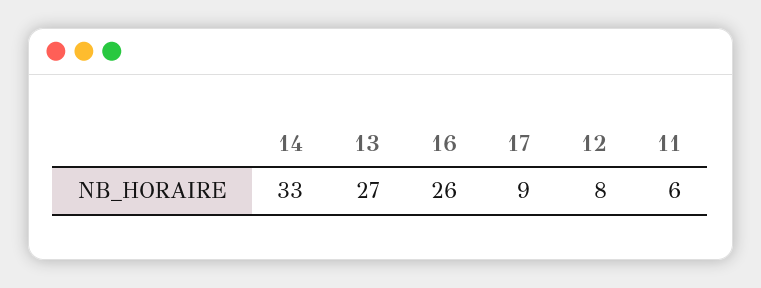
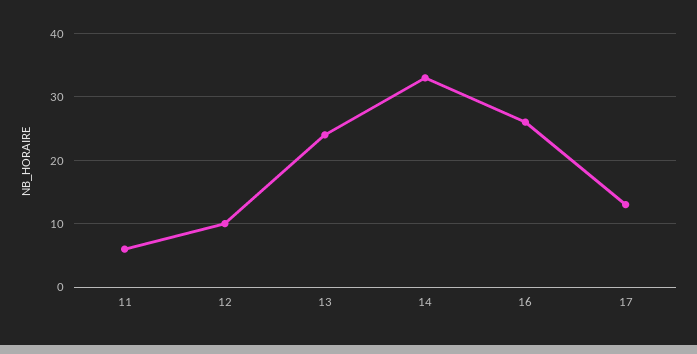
13: 27 -> 24
17: 9 -> 13
12: 8 -> 10

